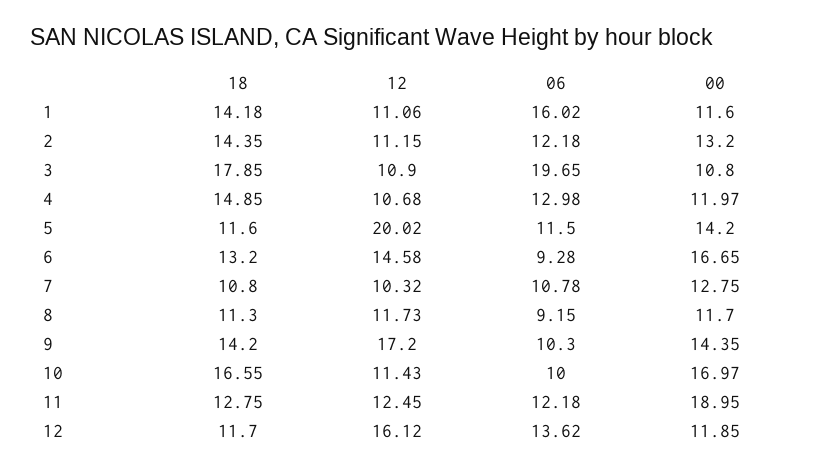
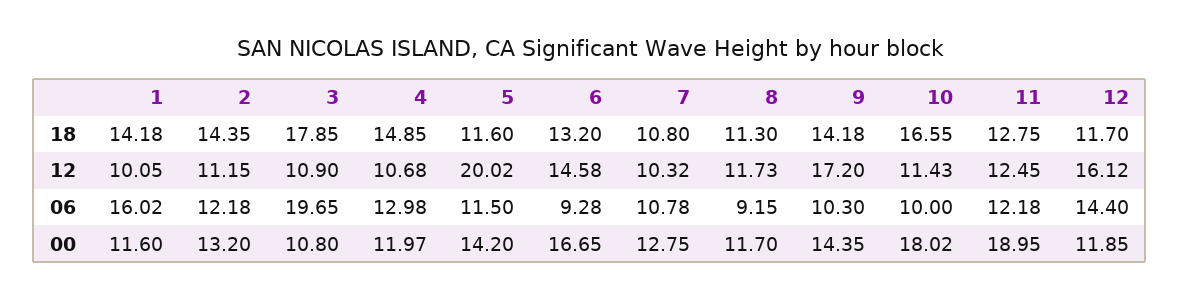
12, 1: 11.06 -> 10.05
18, 9: 14.2 -> 14.18
00, 10: 16.97 -> 18.02
06, 12: 13.62 -> 14.4

